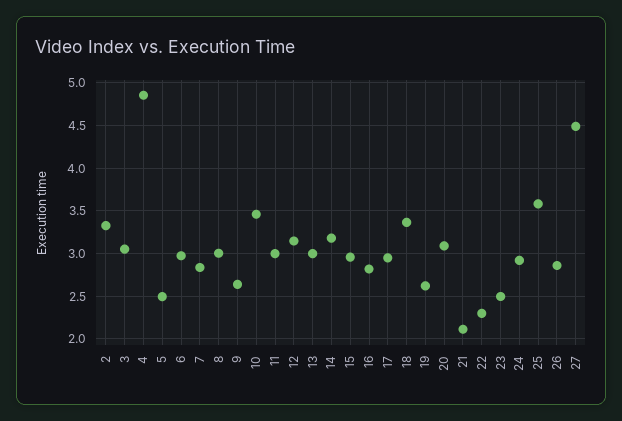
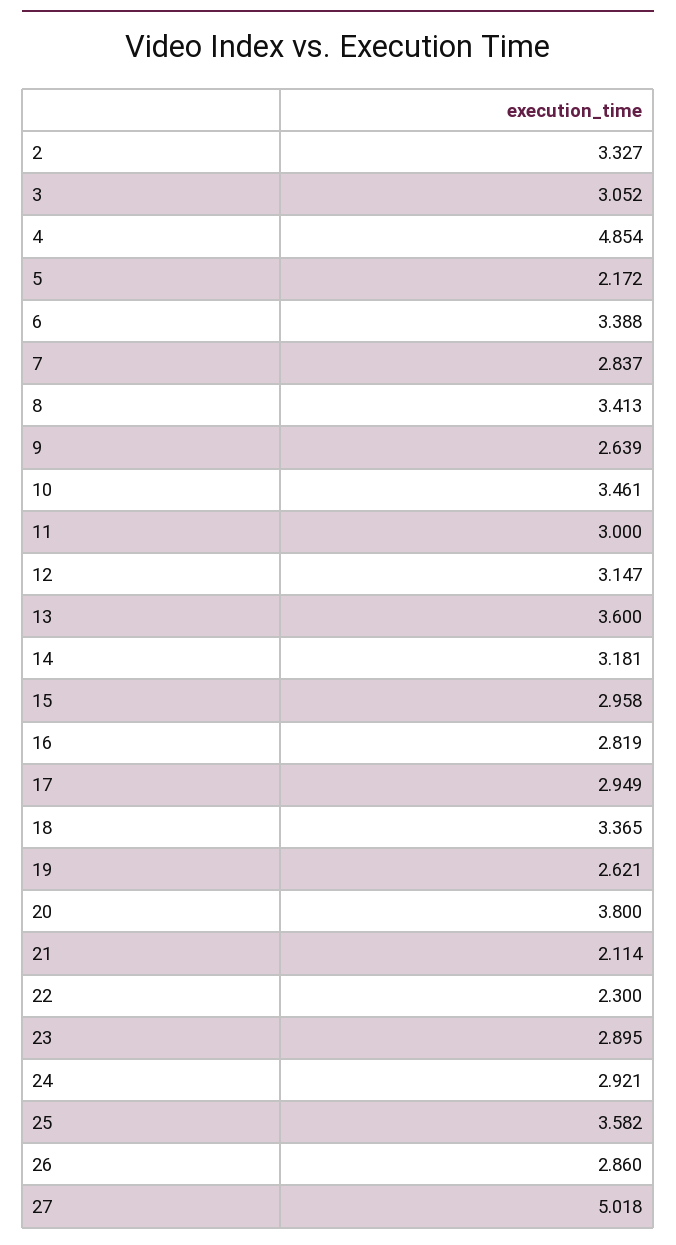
5: 2.5 -> 2.172
6: 3 -> 3.388
8: 3 -> 3.413
13: 3 -> 3.6
20: 3.1 -> 3.8
23: 2.5 -> 2.895
27: 4.5 -> 5.018

